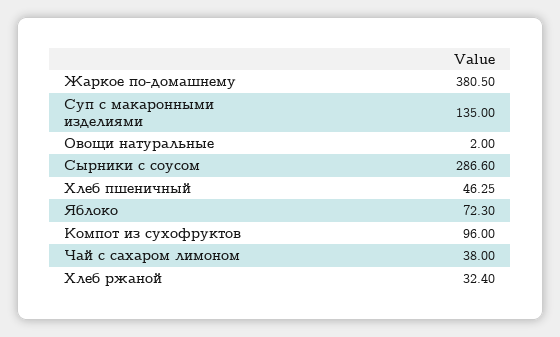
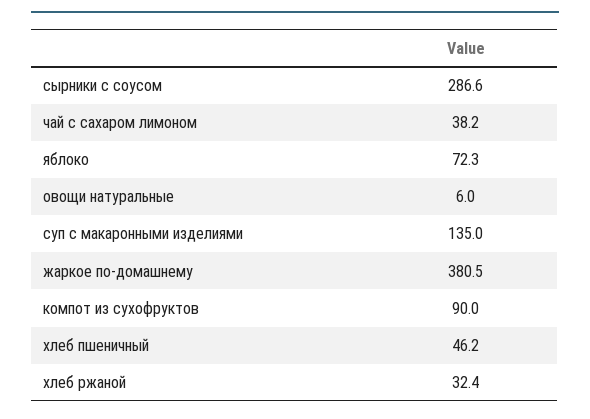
Овощи натуральные: 2 -> 6
Хлеб пшеничный: 46.25 -> 46.2
Компот из сухофруктов: 96 -> 90
Чай с сахаром лимоном: 38 -> 38.2

